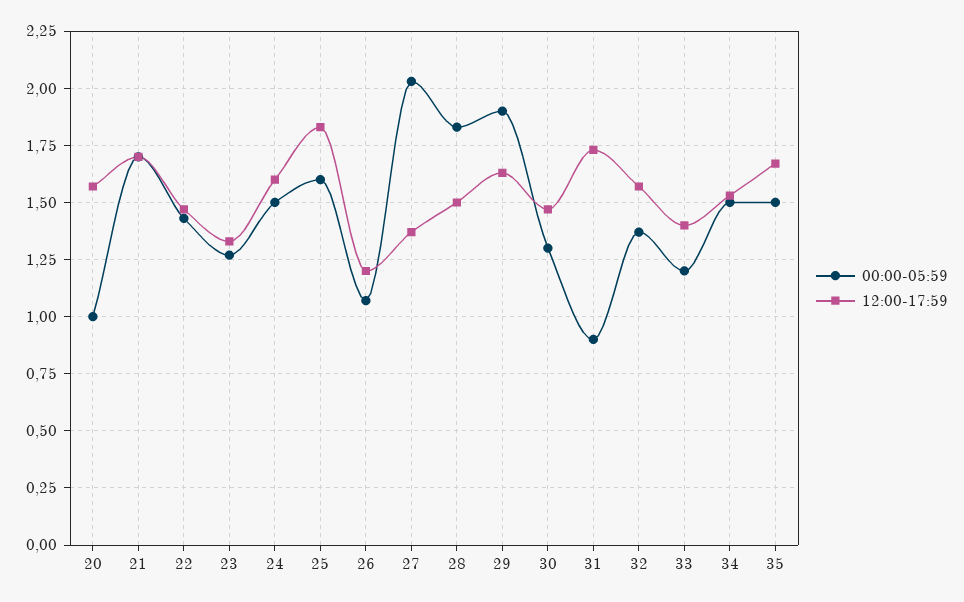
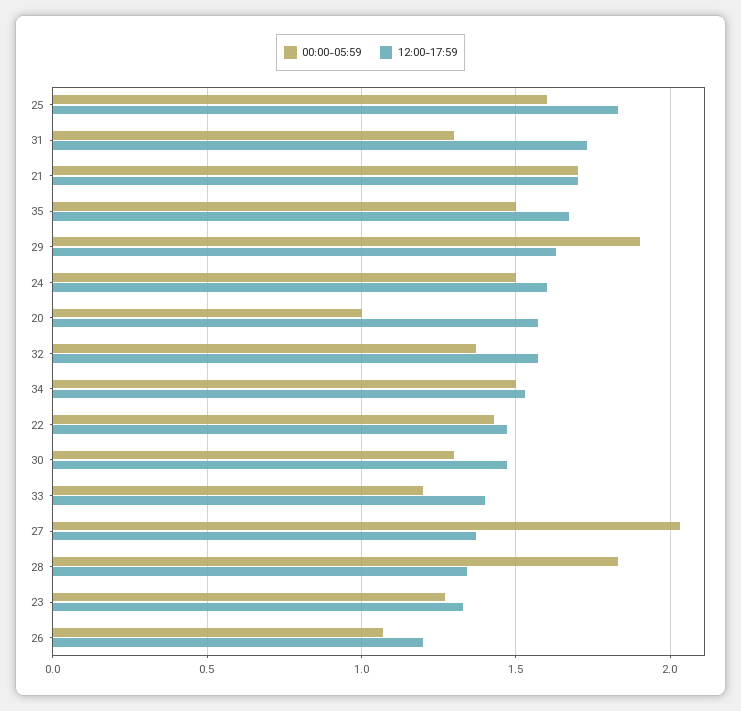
12:00-17:59, 28: 1.5 -> 1.35
00:00-05:59, 31: 0.9 -> 1.3

